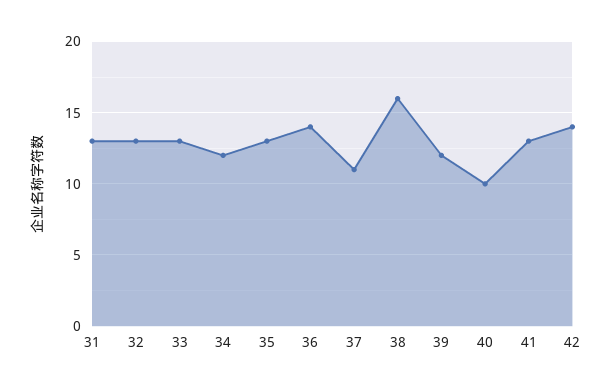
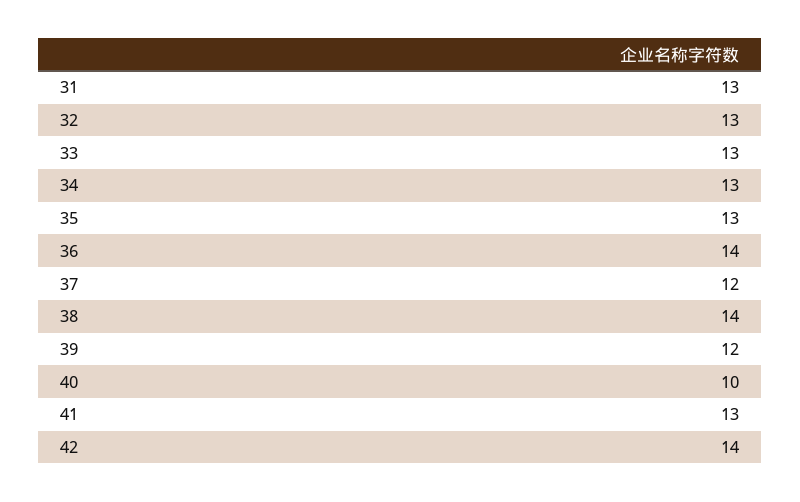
34: 12 -> 13
37: 11 -> 12
38: 16 -> 14

